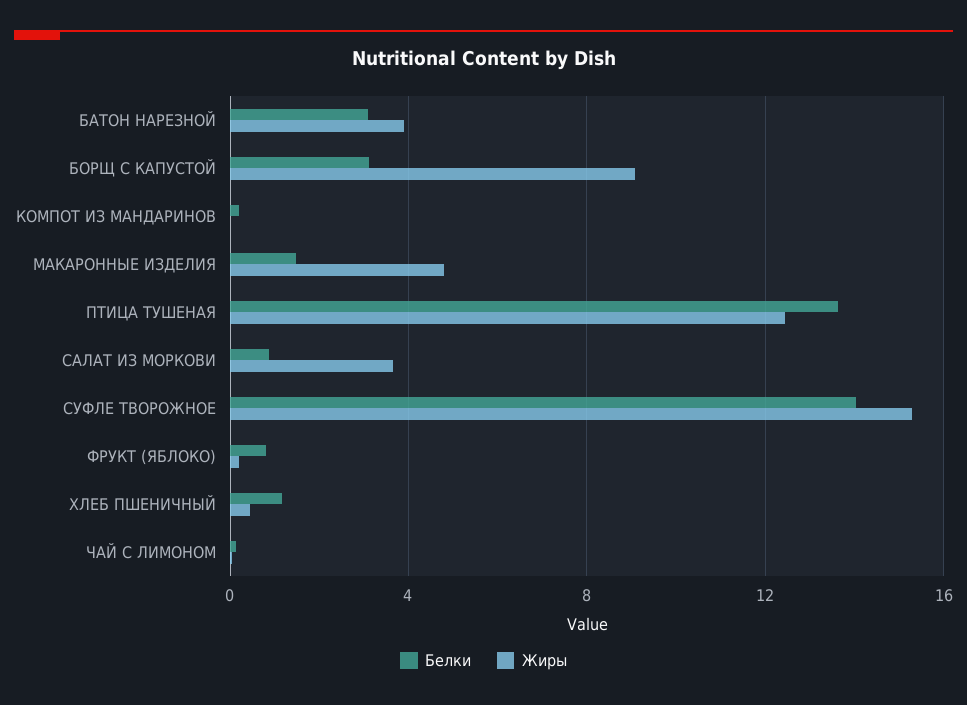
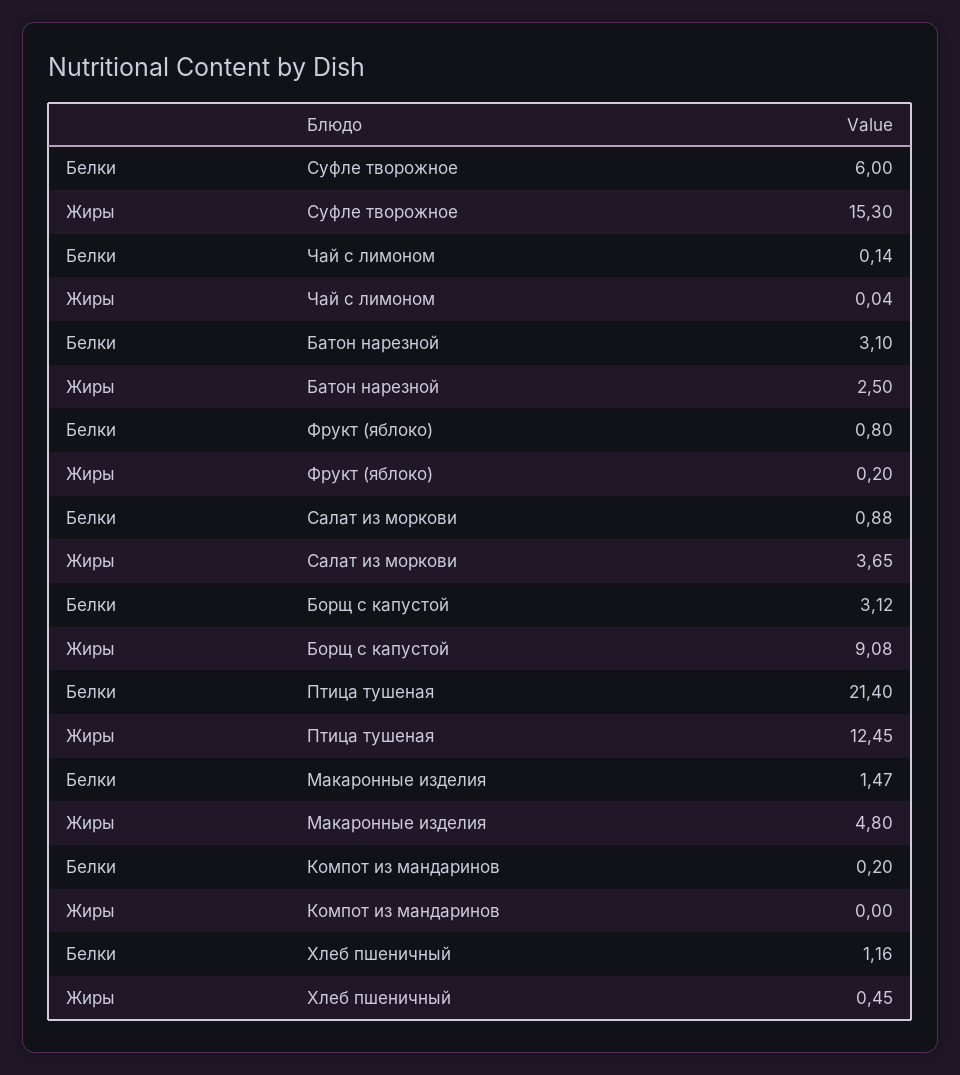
Жиры, БАТОН НАРЕЗНОЙ: 4 -> 2.5
Белки, ПТИЦА ТУШЕНАЯ: 13.5 -> 21.4
Белки, СУФЛЕ ТВОРОЖНОЕ: 14 -> 6

